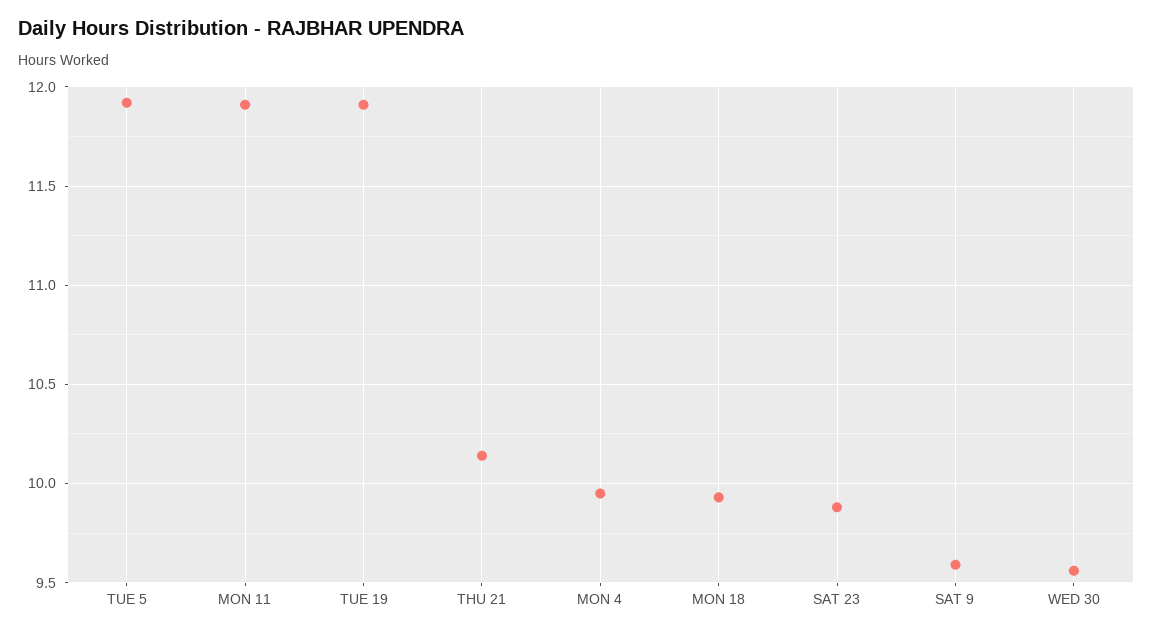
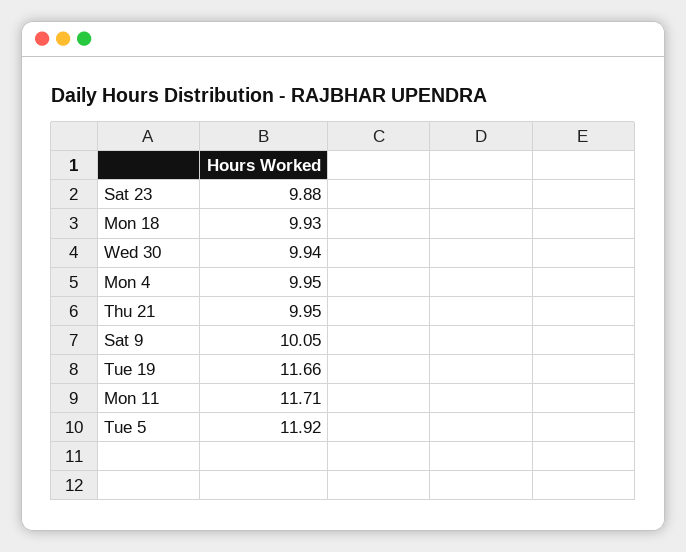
MON 11: 11.9 -> 11.71
TUE 19: 11.9 -> 11.66
THU 21: 10.15 -> 9.95
SAT 9: 9.6 -> 10.05
WED 30: 9.55 -> 9.94

